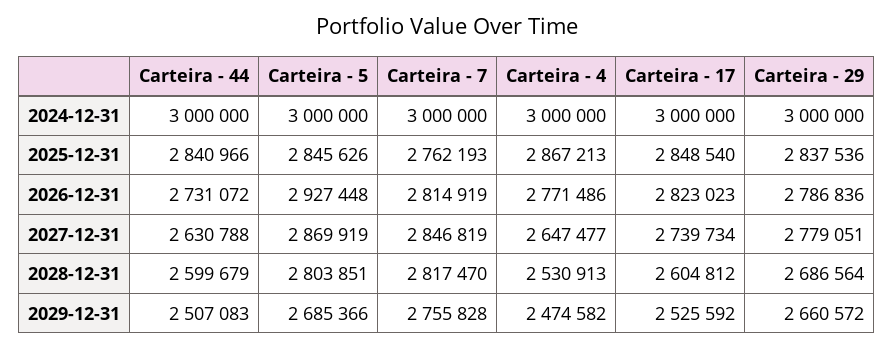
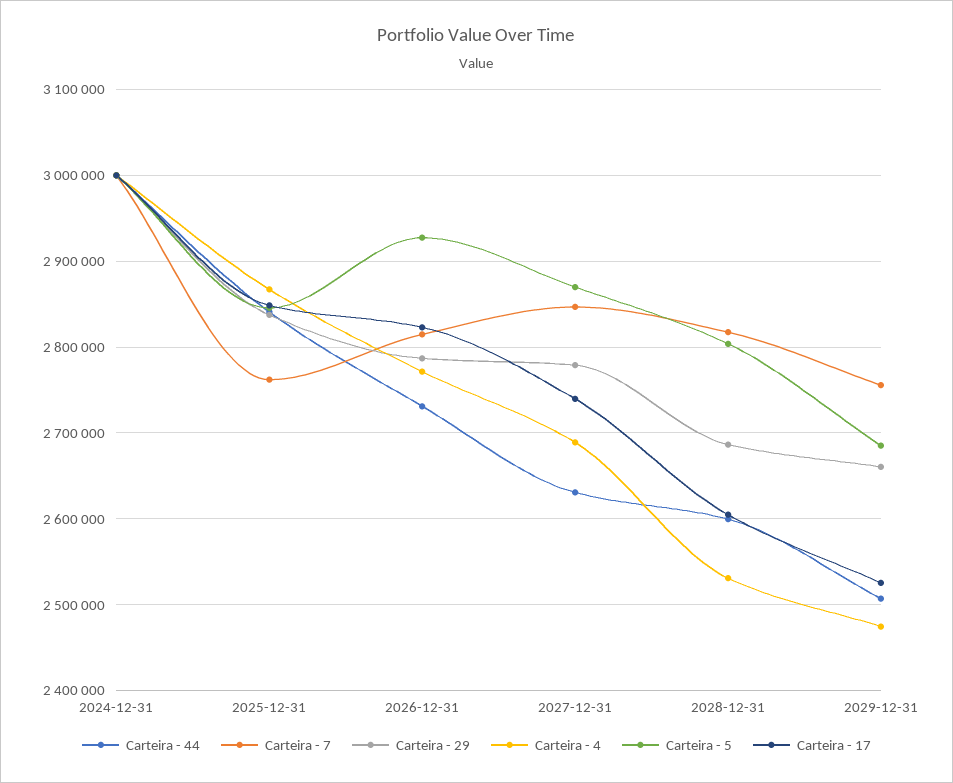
Carteira - 4, 2027-12-31: 2647477 -> 2690000

